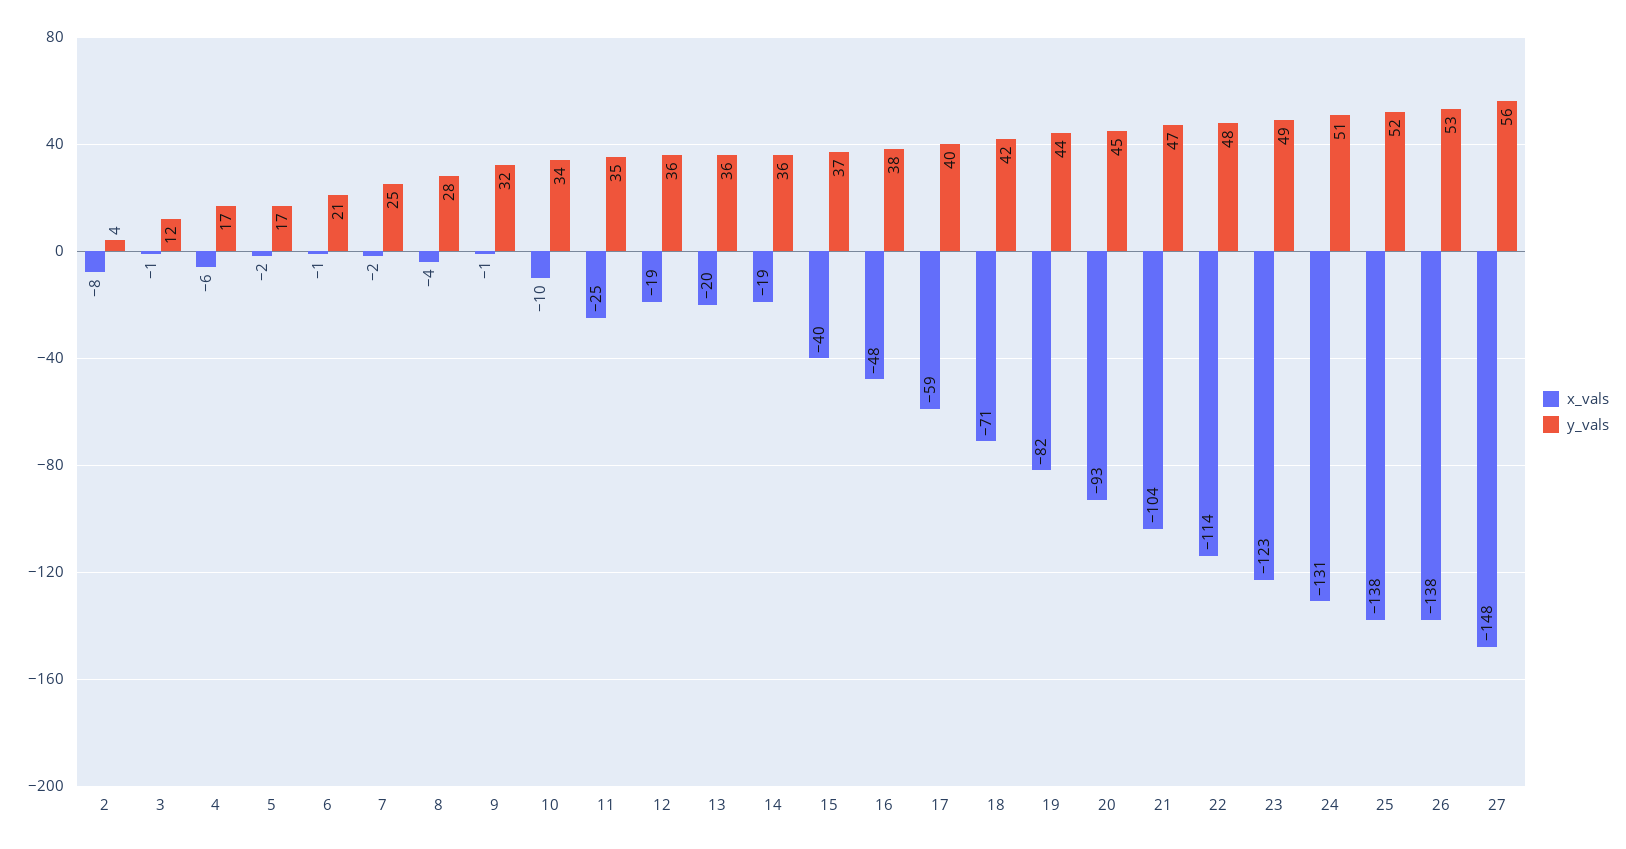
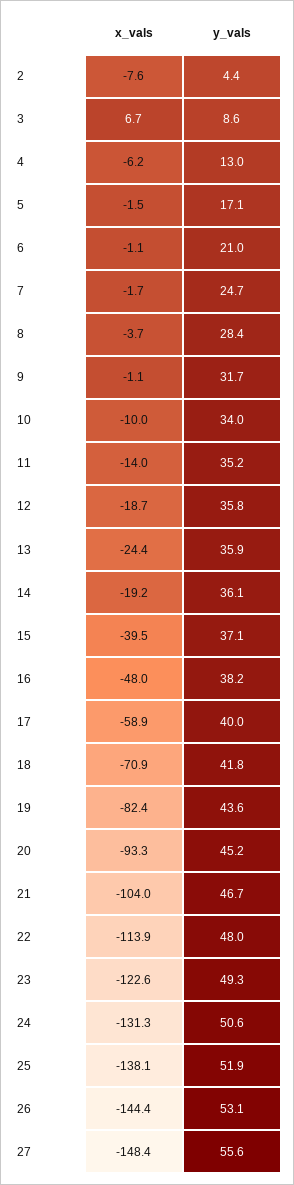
x_vals, 3: -1 -> 6.7
y_vals, 3: 12 -> 8.6
y_vals, 4: 17 -> 13
x_vals, 11: -25 -> -14
x_vals, 13: -20 -> -24.4
x_vals, 26: -138 -> -144.4

